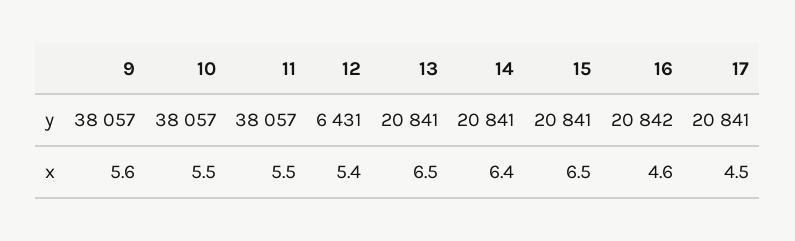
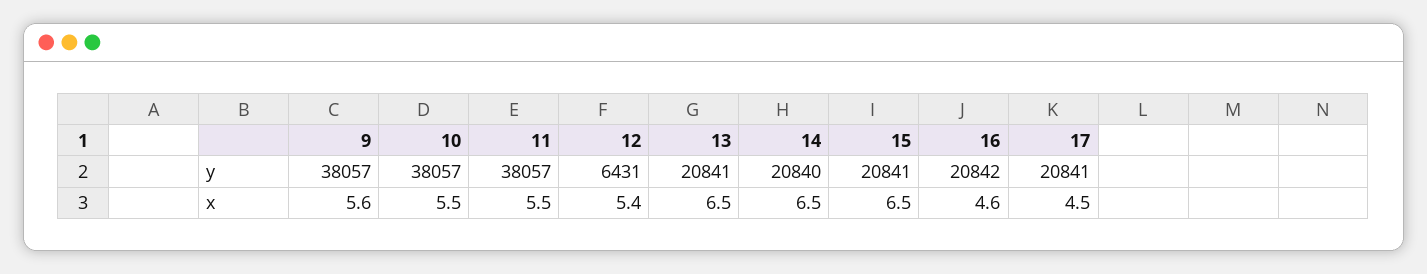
14, y: 20841 -> 20840
14, x: 6.4 -> 6.5

